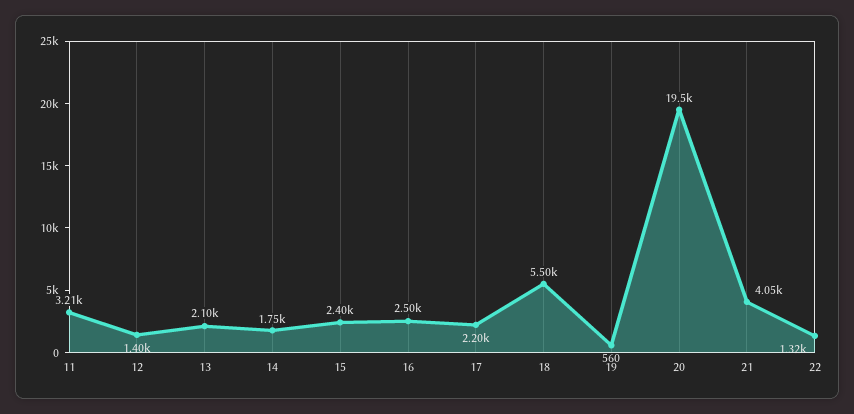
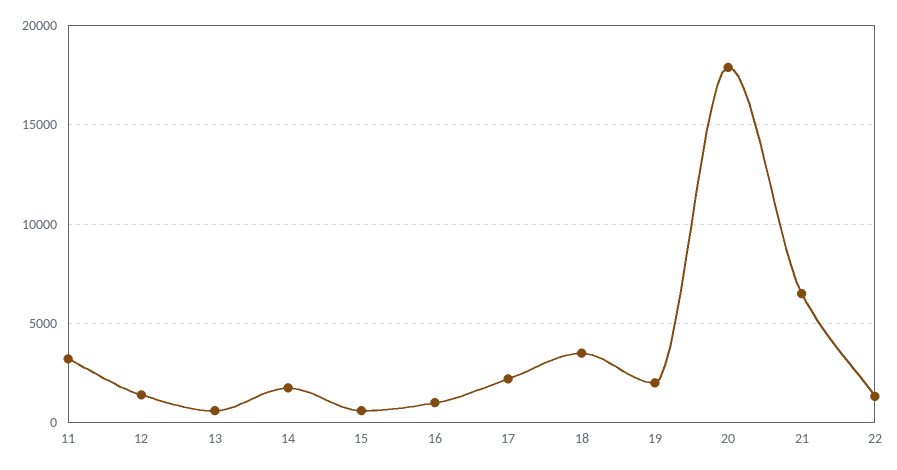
13: 2100 -> 500
15: 2400 -> 500
16: 2500 -> 1000
18: 5500 -> 3500
19: 560 -> 2000
20: 19500 -> 18000
21: 4050 -> 6500

